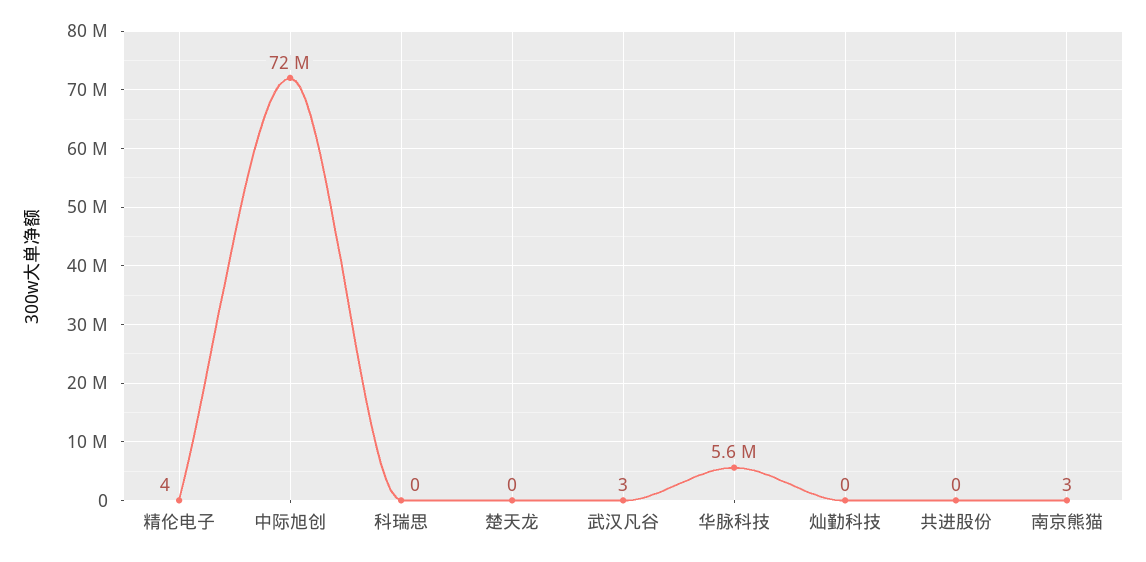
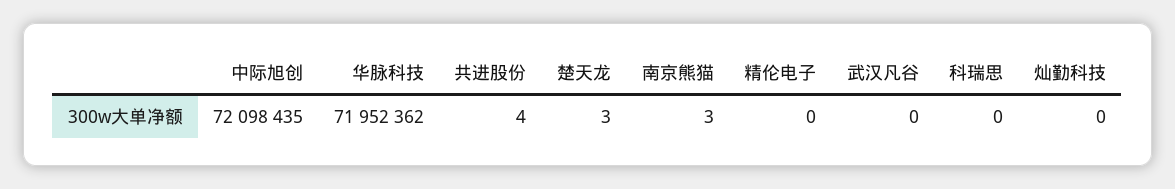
精伦电子: 4 -> 0
楚天龙: 0 -> 3
武汉凡谷: 3 -> 0
华脉科技: 5600000 -> 71952362
共进股份: 0 -> 4

